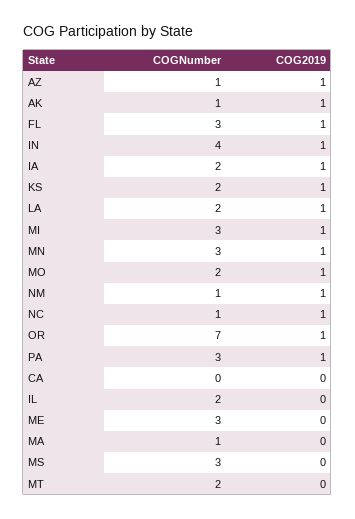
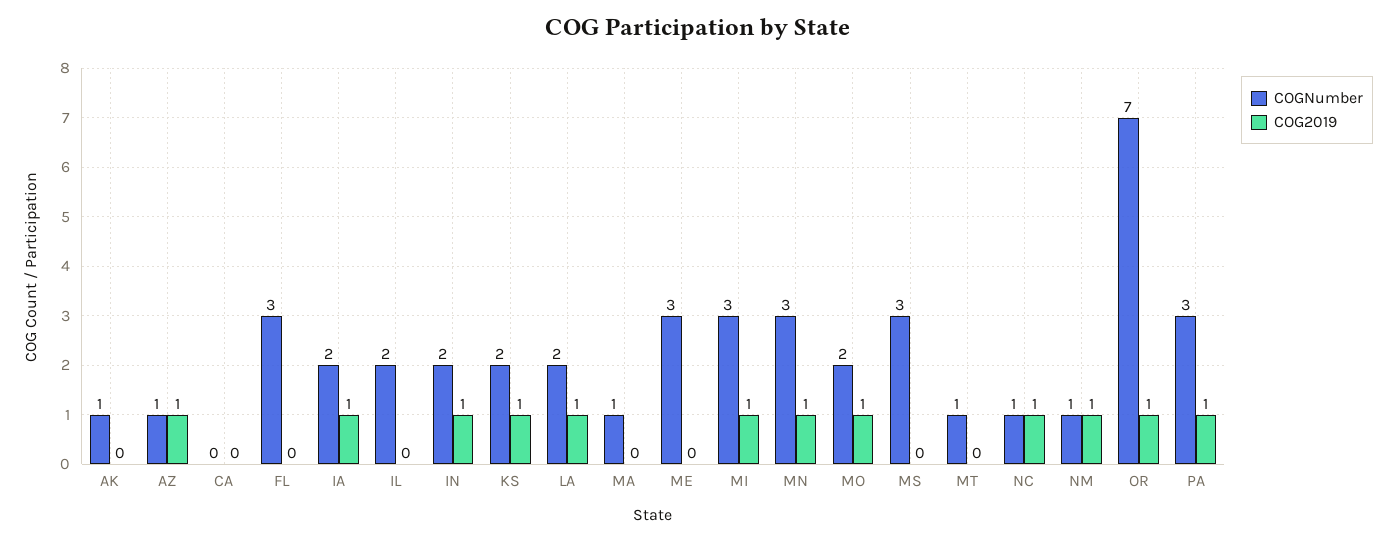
COG2019, AK: 1 -> 0
COG2019, FL: 1 -> 0
COGNumber, IN: 4 -> 2
COGNumber, MT: 2 -> 1

